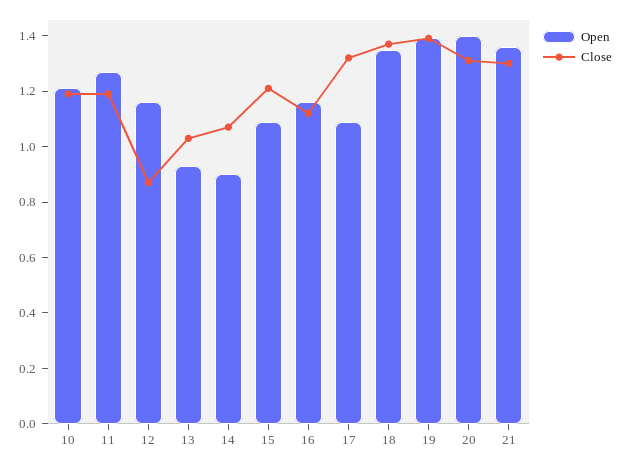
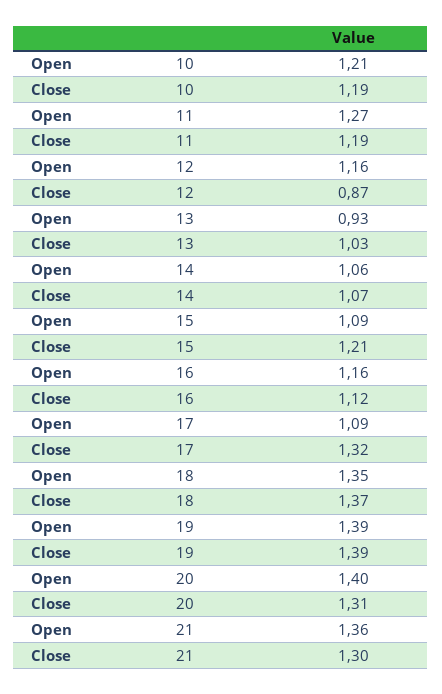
Open, 14: 0.9 -> 1.06

